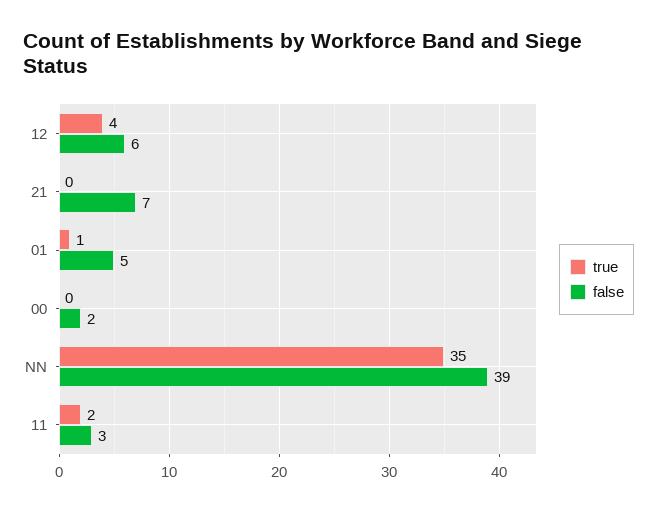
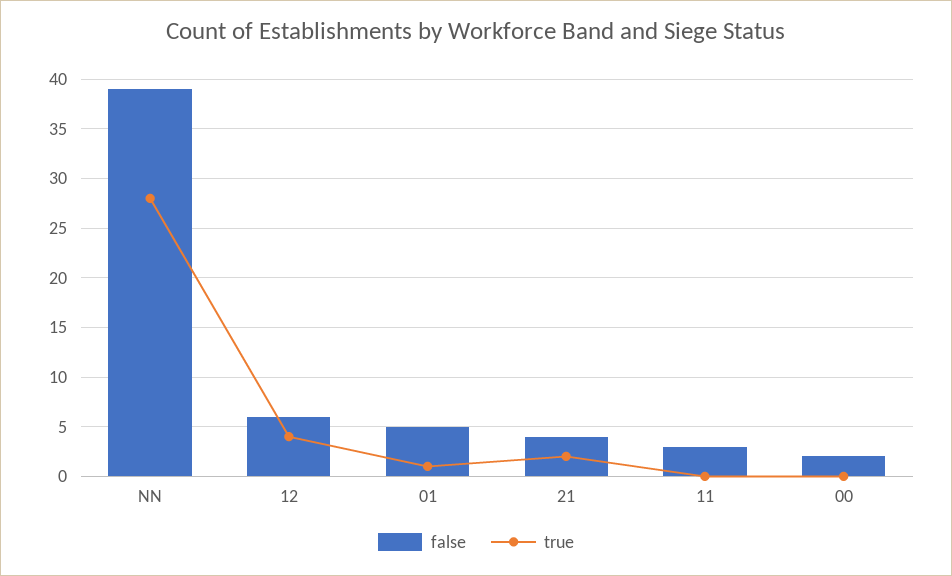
true, 21: 0 -> 2
false, 21: 7 -> 4
true, NN: 35 -> 28
true, 11: 2 -> 0

